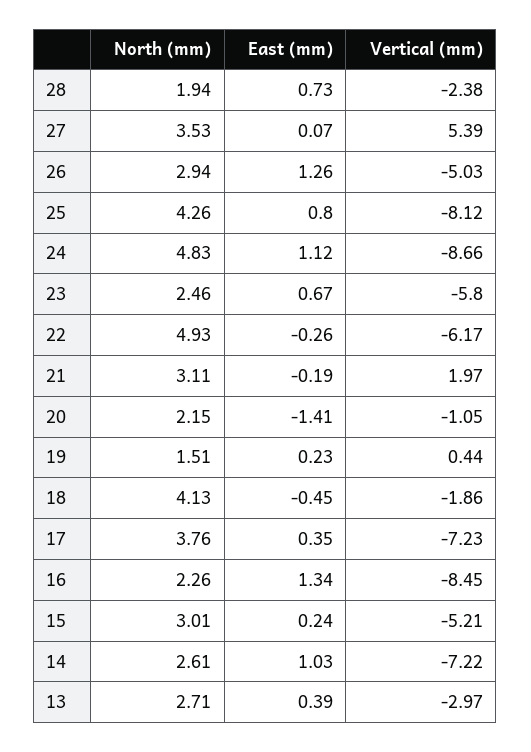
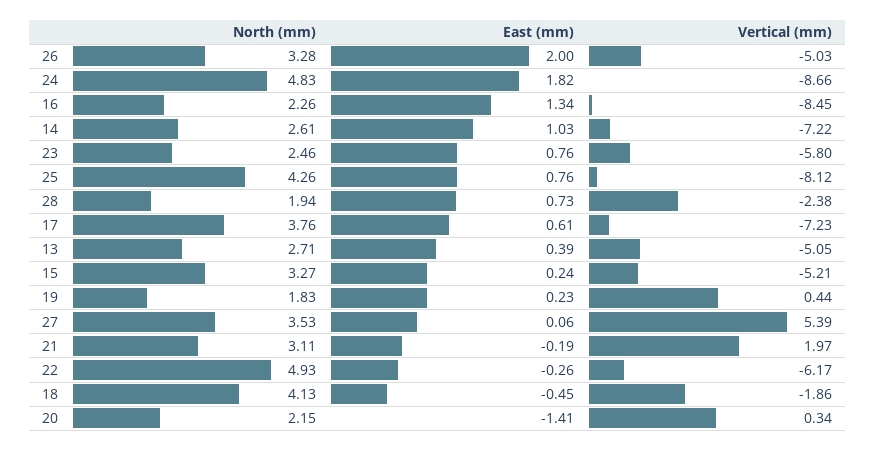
East (mm), 27: 0.07 -> 0.06
North (mm), 26: 2.94 -> 3.28
East (mm), 26: 1.26 -> 2
East (mm), 25: 0.8 -> 0.76
East (mm), 24: 1.12 -> 1.82
East (mm), 23: 0.67 -> 0.76
Vertical (mm), 20: -1.05 -> 0.34
North (mm), 19: 1.51 -> 1.83
East (mm), 17: 0.35 -> 0.61
North (mm), 15: 3.01 -> 3.27
Vertical (mm), 13: -2.97 -> -5.05

